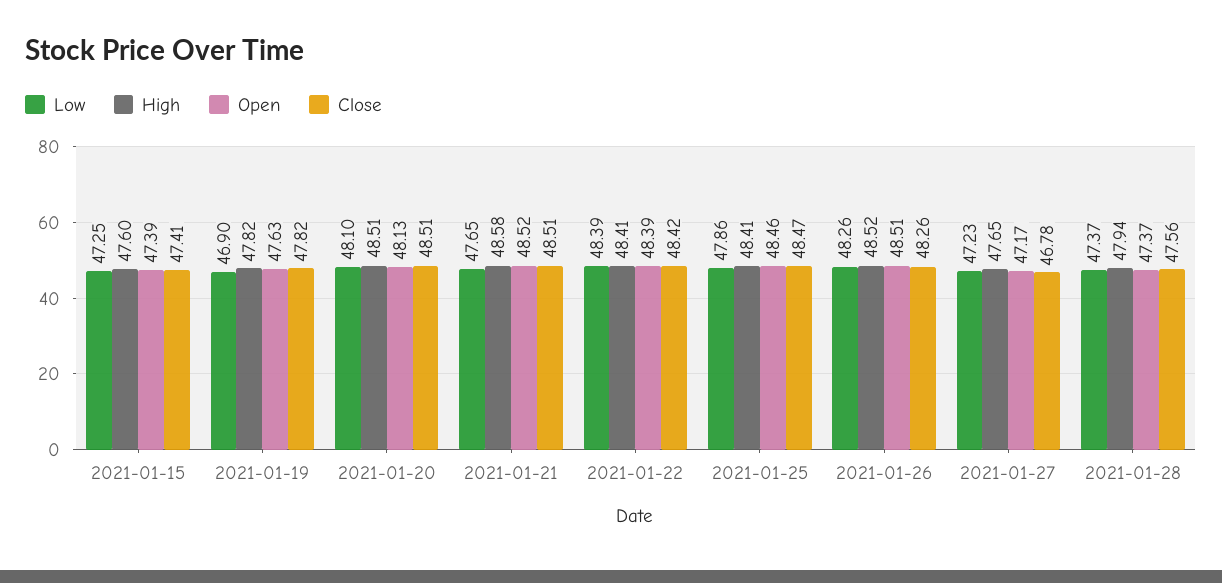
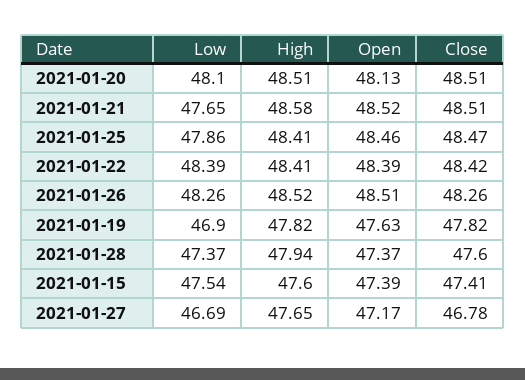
Low, 2021-01-15: 47.25 -> 47.54
Low, 2021-01-27: 47.23 -> 46.69
Close, 2021-01-28: 47.56 -> 47.6

